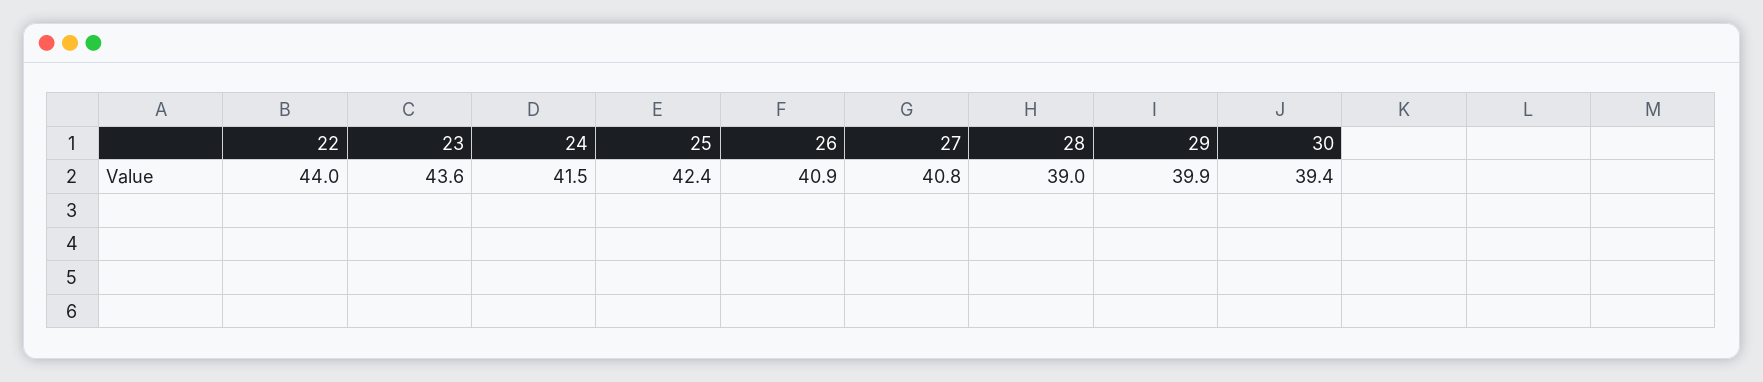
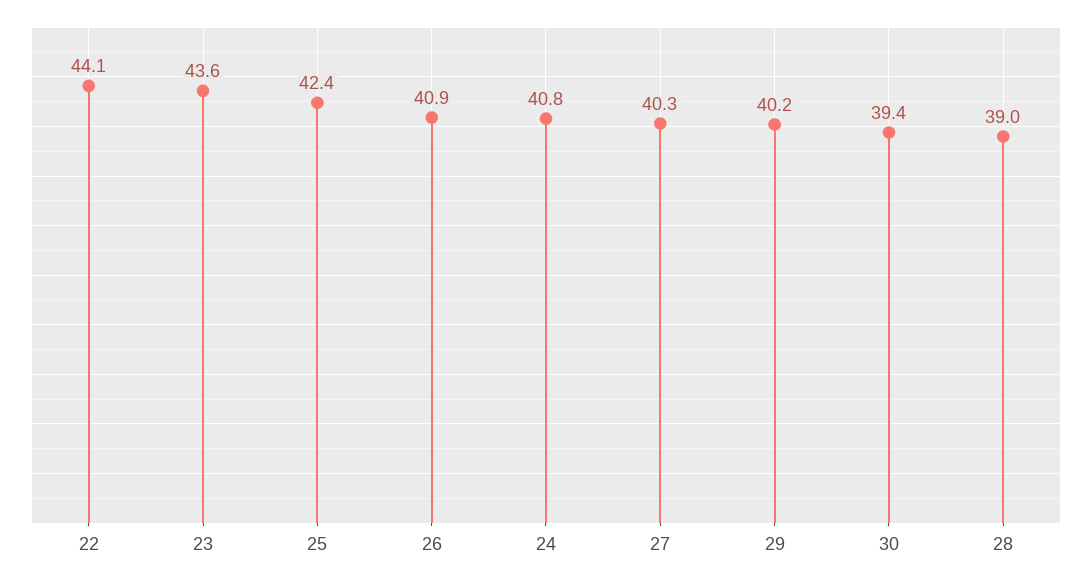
22: 44 -> 44.1
24: 41.5 -> 40.8
27: 40.8 -> 40.3
29: 39.9 -> 40.2

